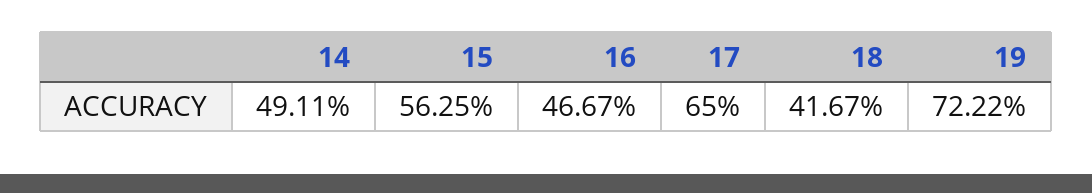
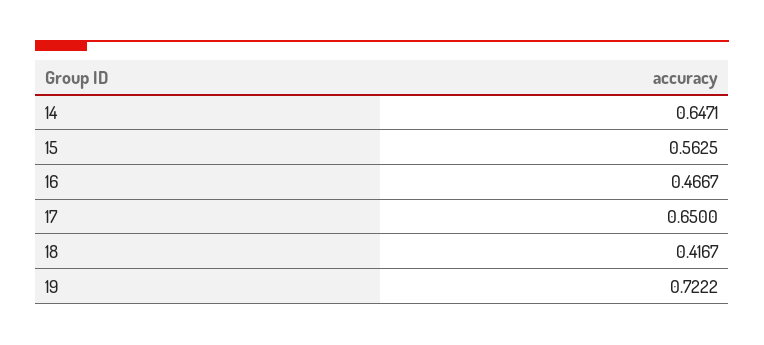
14: 0.4911 -> 0.6471

